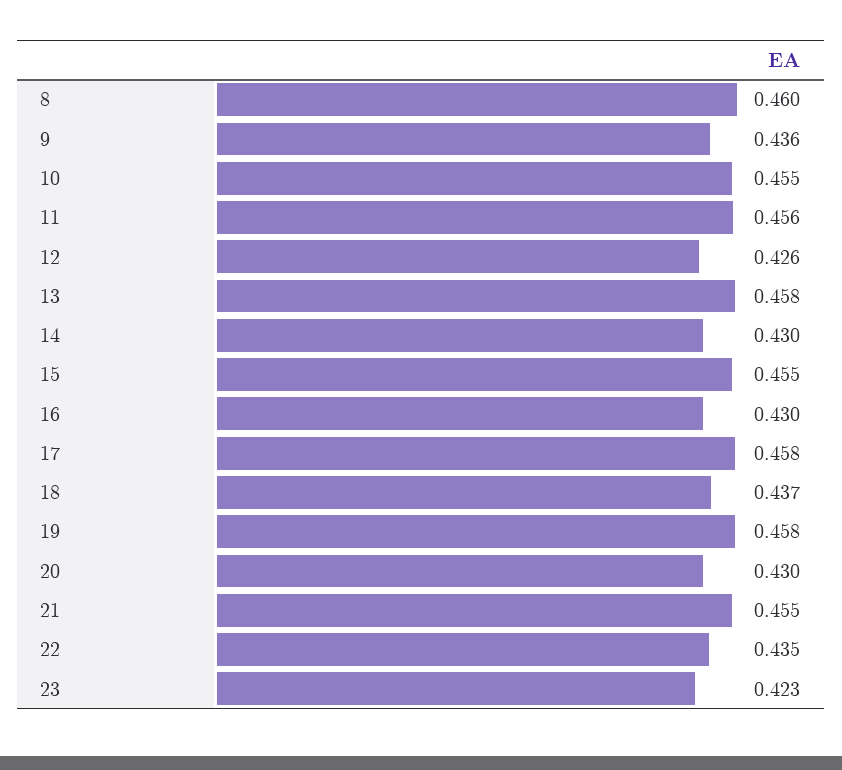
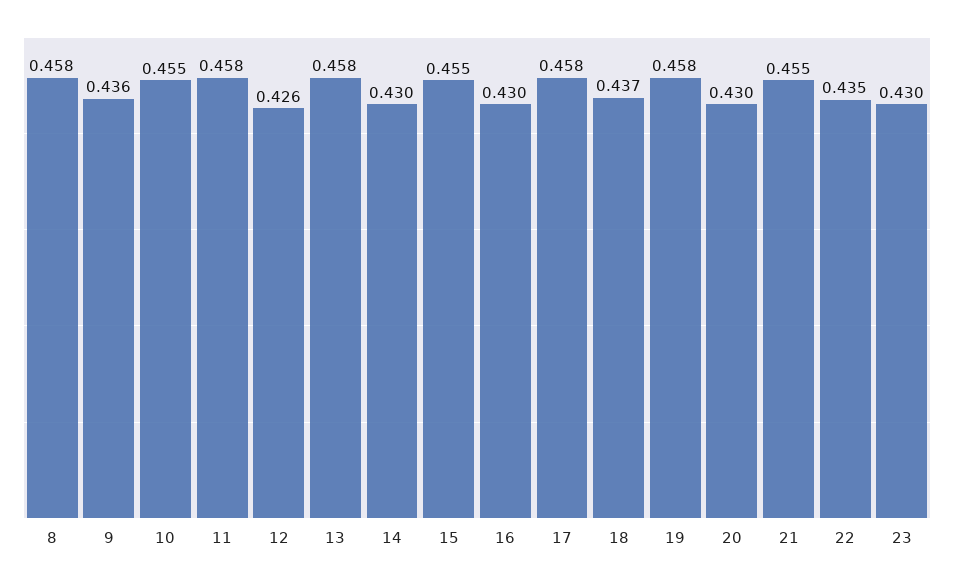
8: 0.46 -> 0.458
11: 0.456 -> 0.458
23: 0.423 -> 0.43

